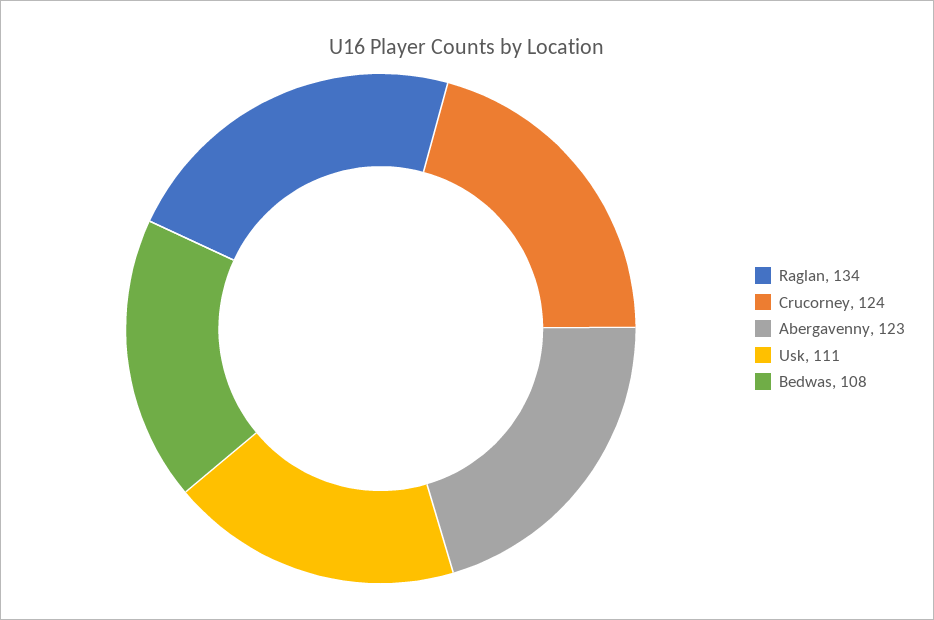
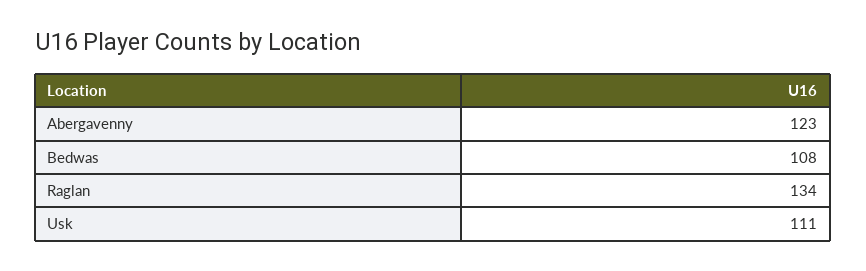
Crucorney: 124 -> none

